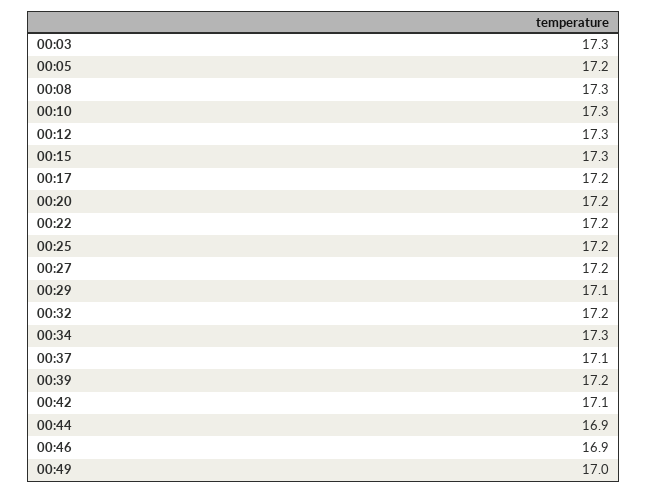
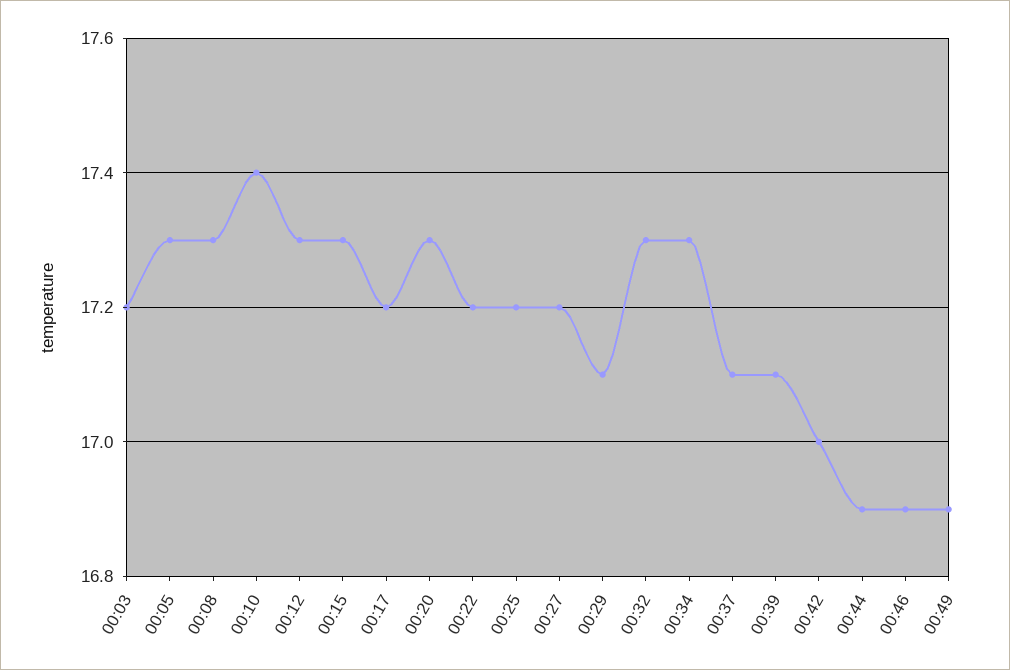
00:03: 17.3 -> 17.2
00:05: 17.2 -> 17.3
00:10: 17.3 -> 17.4
00:20: 17.2 -> 17.3
00:32: 17.2 -> 17.3
00:39: 17.2 -> 17.1
00:42: 17.1 -> 17
00:49: 17 -> 16.9

